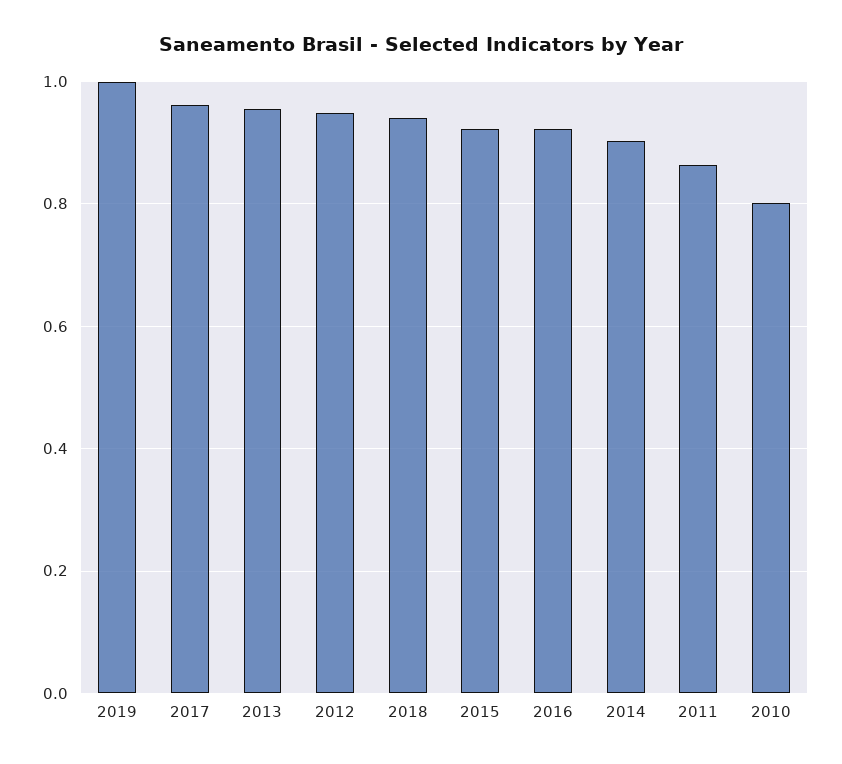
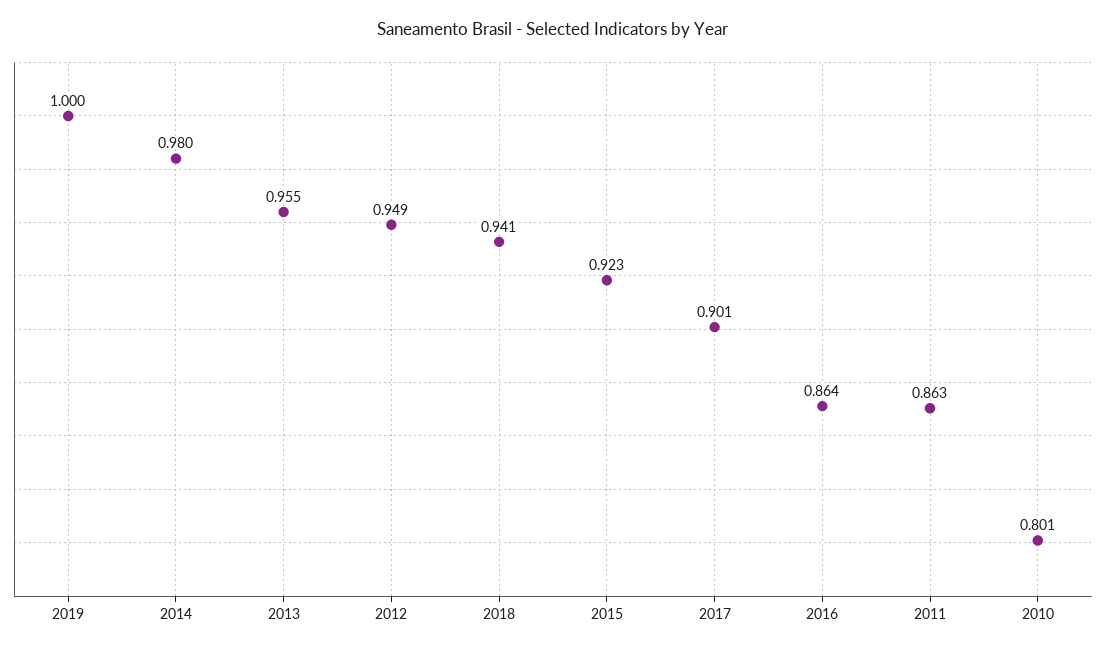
2017: 0.96 -> 0.901
2016: 0.92 -> 0.864
2014: 0.9 -> 0.98

